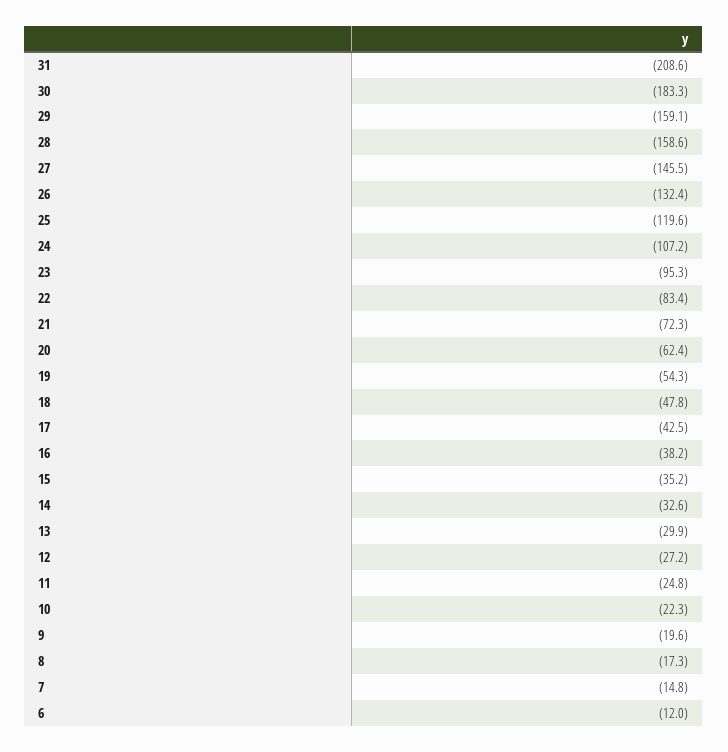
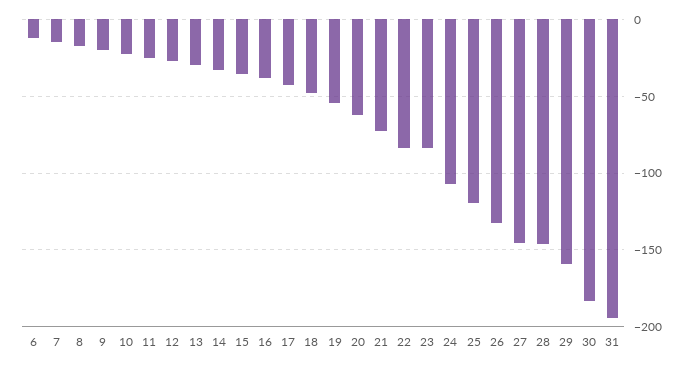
31: -208.6 -> -195
28: -158.6 -> -145
23: -95.3 -> -85

